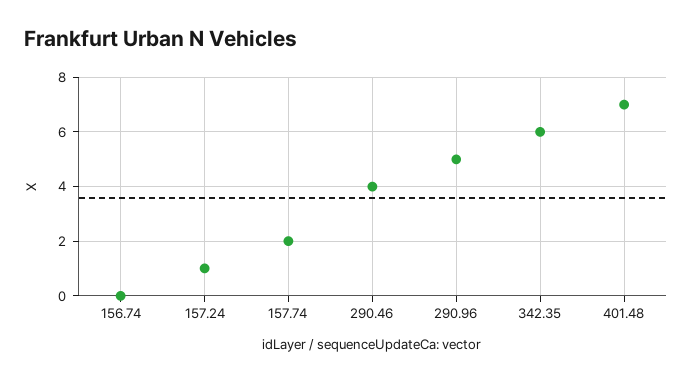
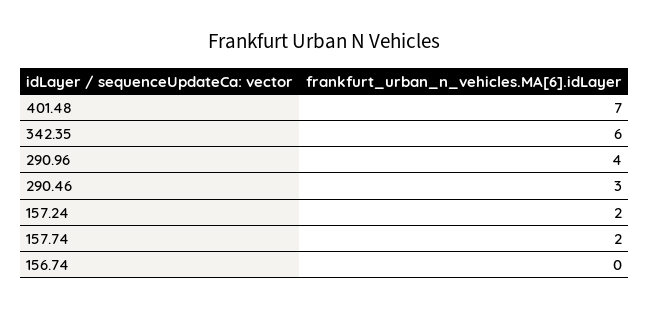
157.24: 1 -> 2
290.46: 4 -> 3
290.96: 5 -> 4

